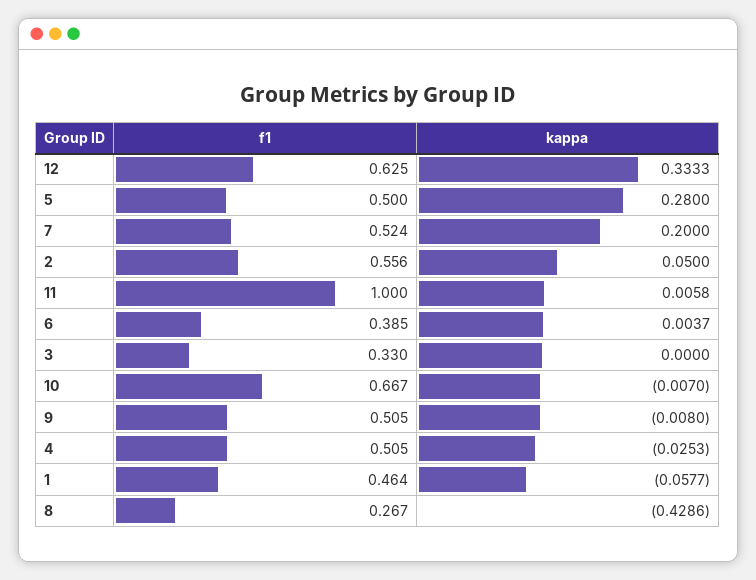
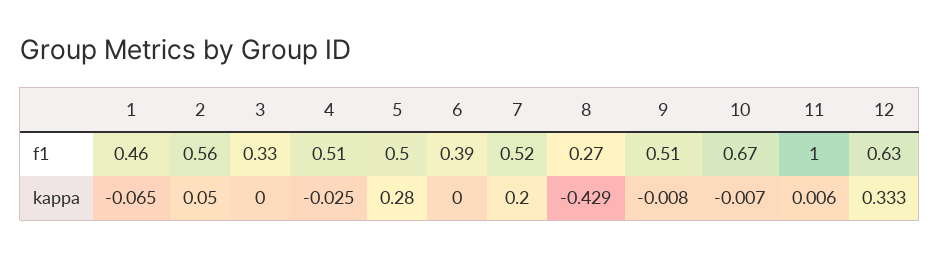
kappa, 6: 0.0037 -> 0
kappa, 1: -0.0577 -> -0.065

